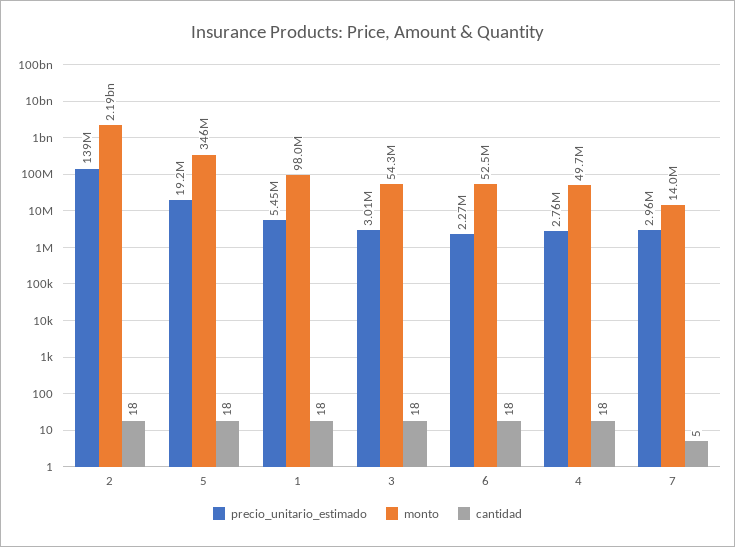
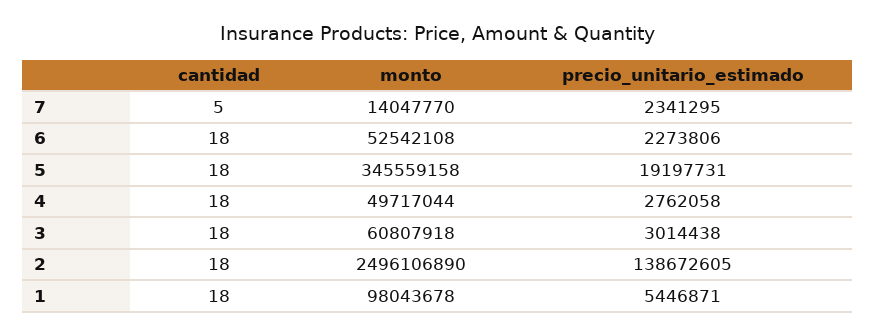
monto, 2: 2190000000 -> 2496106890
monto, 3: 54300000 -> 60807918
precio_unitario_estimado, 7: 2960000 -> 2341295

